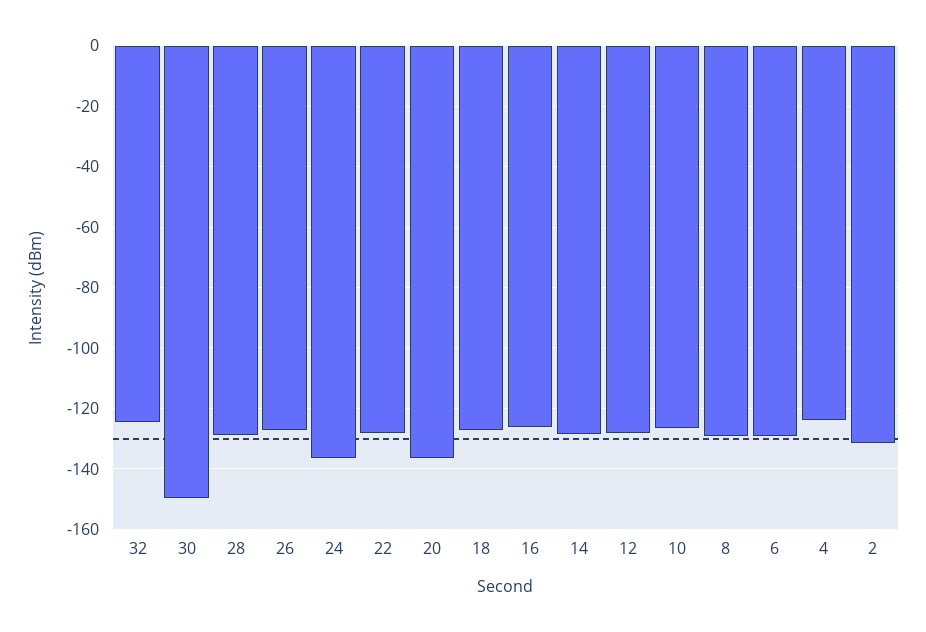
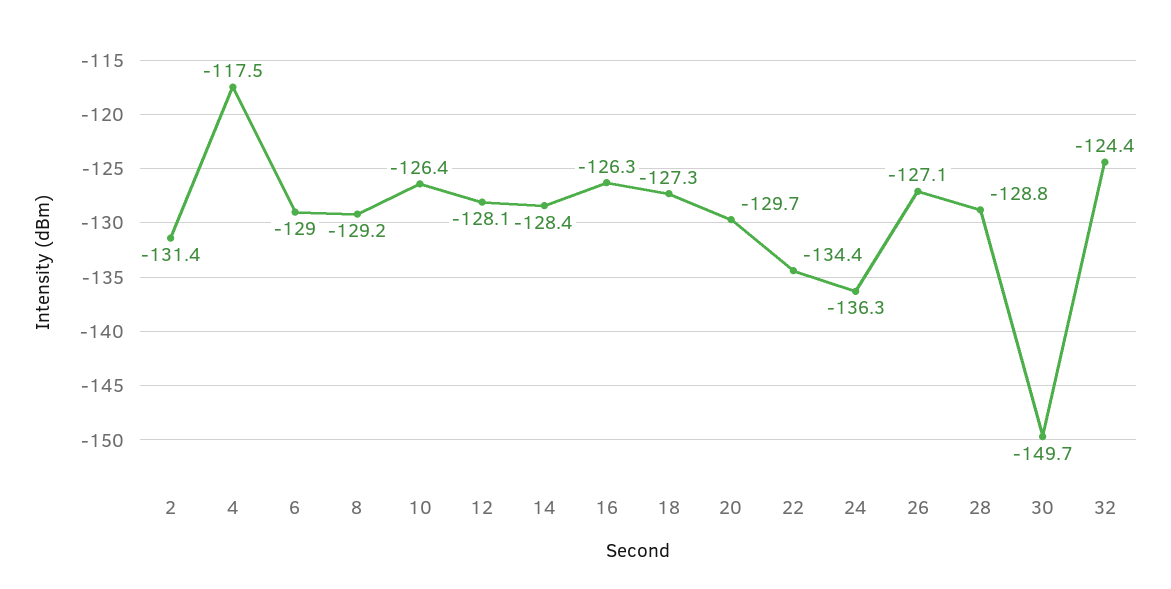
22: -128 -> -134.4
20: -136 -> -129.7
4: -124 -> -117.5

